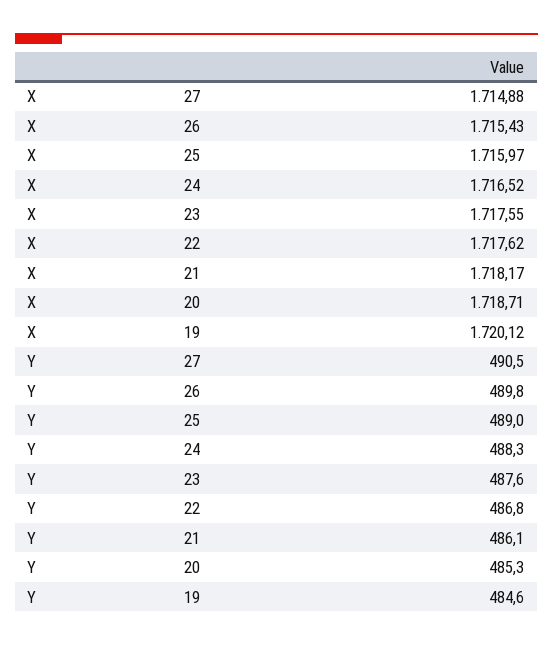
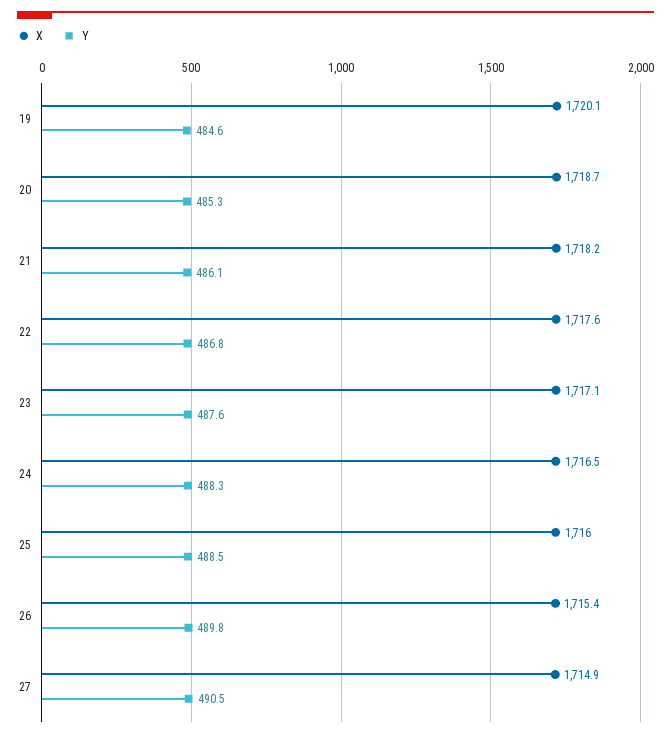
X, 23: 1717.55 -> 1717.1
Y, 25: 489 -> 488.5

